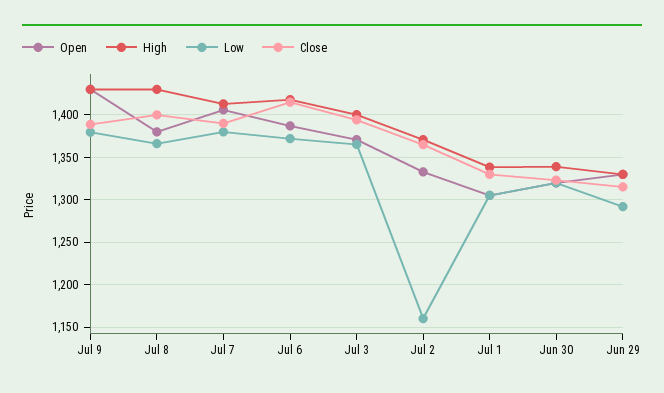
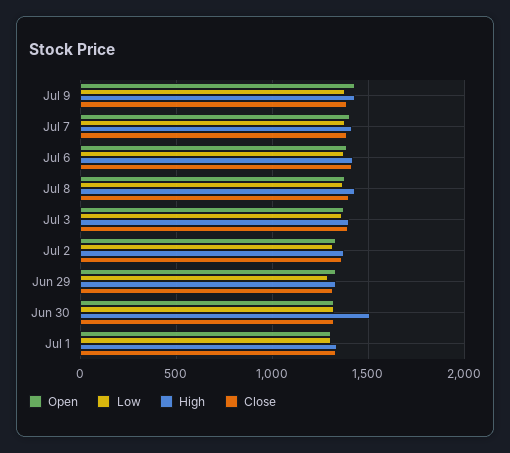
Low, Jul 2: 1160 -> 1300
High, Jun 30: 1340 -> 1500

